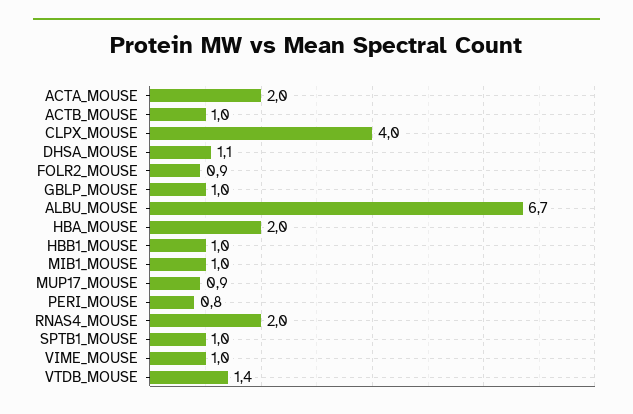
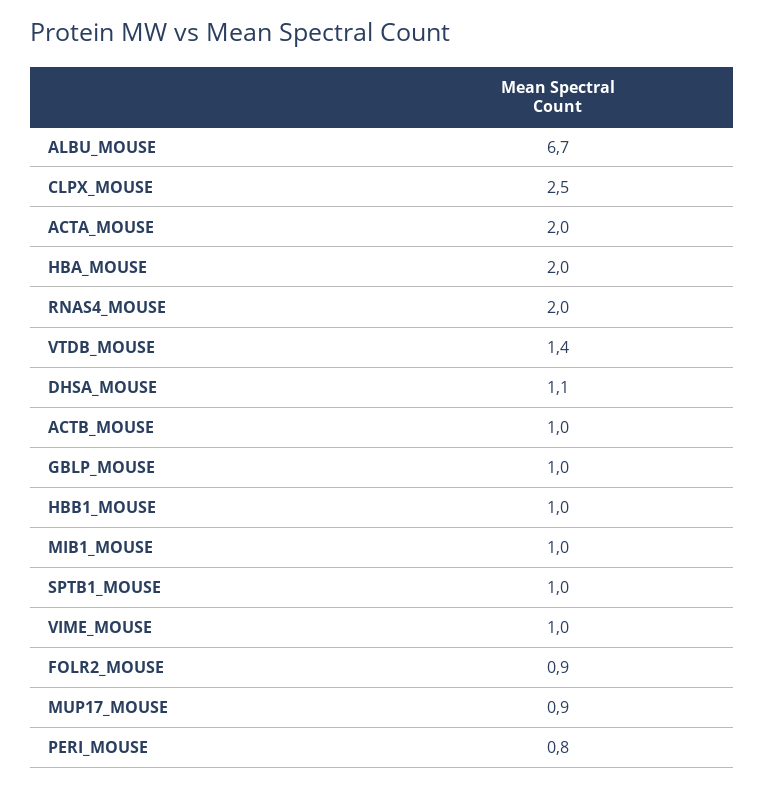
CLPX_MOUSE: 4 -> 2.5

